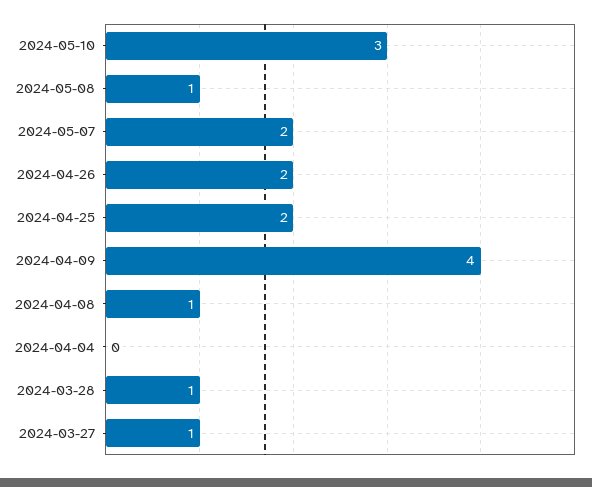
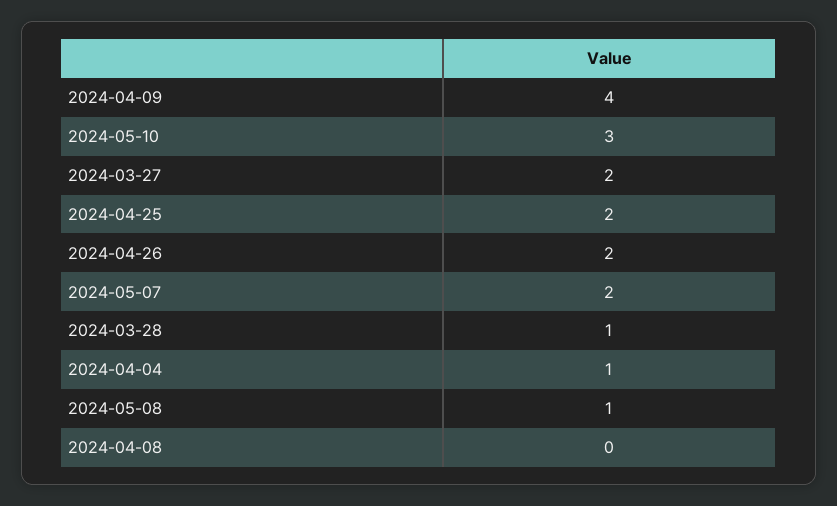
2024-04-08: 1 -> 0
2024-04-04: 0 -> 1
2024-03-27: 1 -> 2

